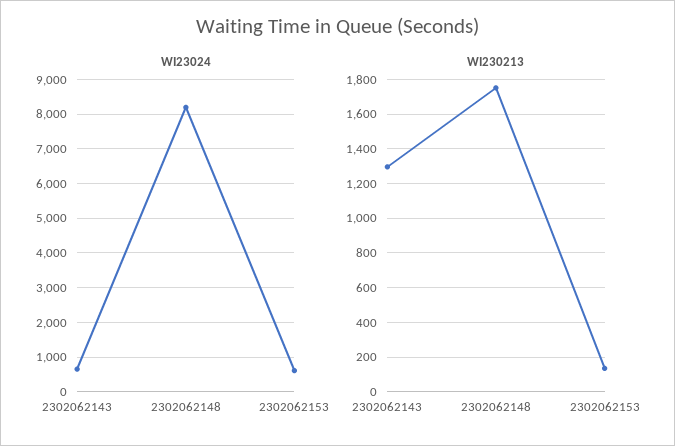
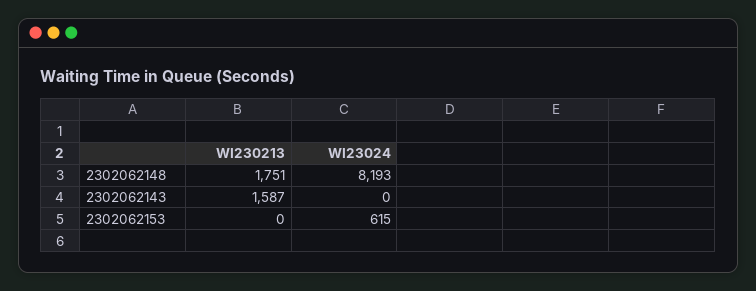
WI23024, 2302062143: 600 -> 0
WI230213, 2302062143: 1300 -> 1587
WI230213, 2302062153: 150 -> 0

